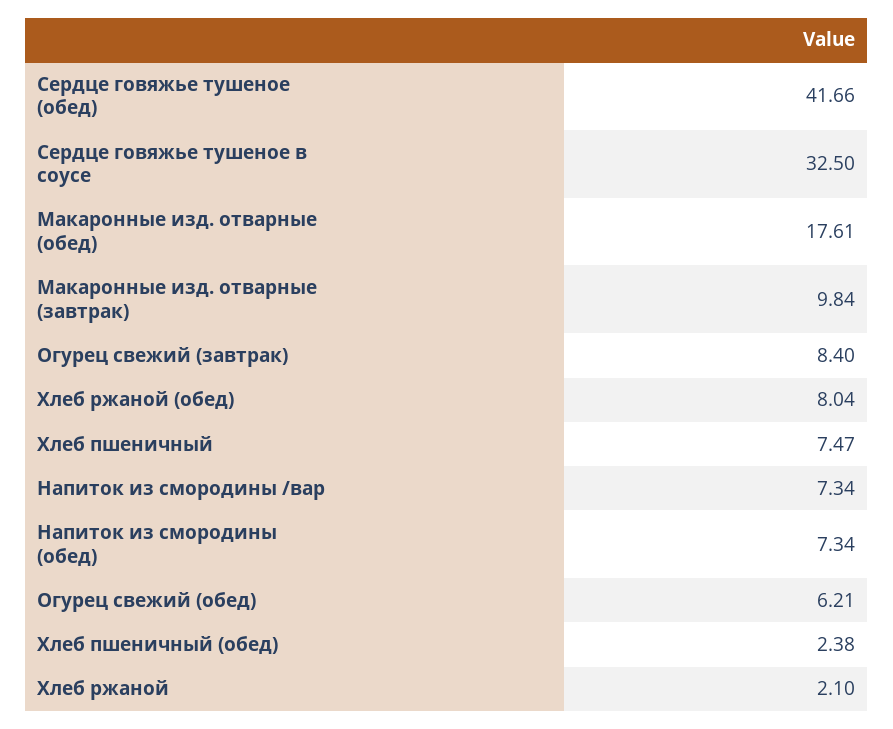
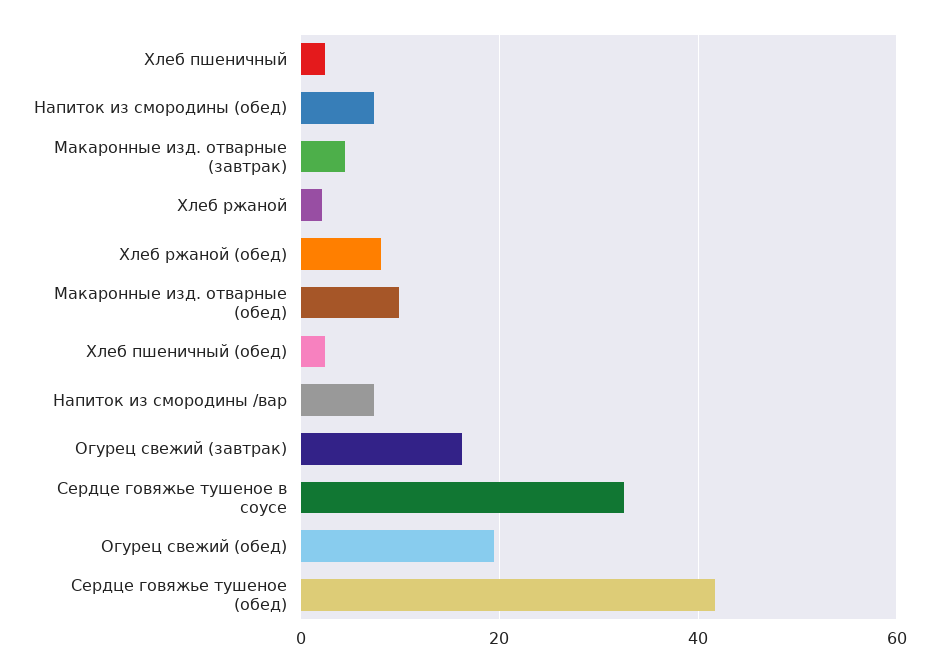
Макаронные изд. отварные (обед): 17.61 -> 10
Макаронные изд. отварные (завтрак): 9.84 -> 4
Огурец свежий (завтрак): 8.4 -> 16
Хлеб пшеничный: 7.47 -> 2
Огурец свежий (обед): 6.21 -> 20

